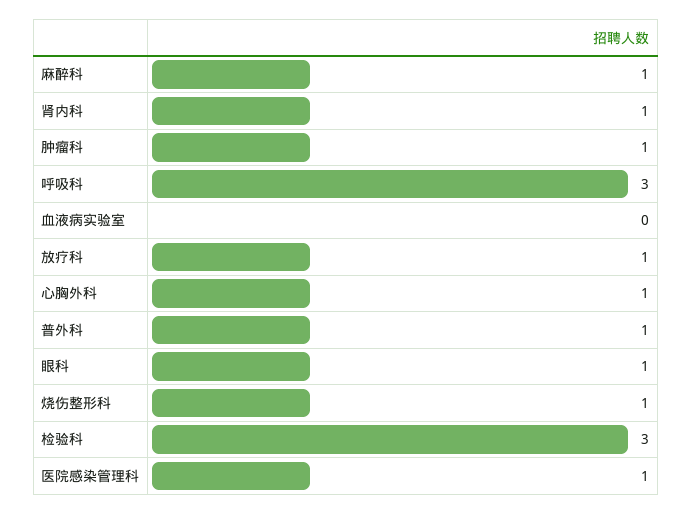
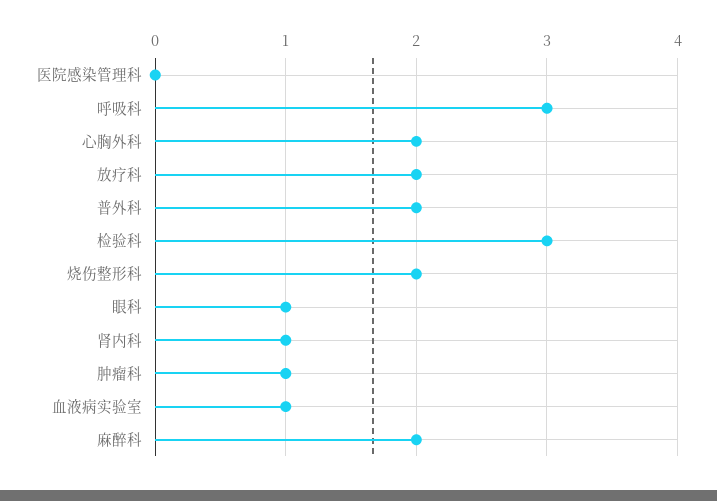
麻醉科: 1 -> 2
血液病实验室: 0 -> 1
放疗科: 1 -> 2
心胸外科: 1 -> 2
普外科: 1 -> 2
烧伤整形科: 1 -> 2
医院感染管理科: 1 -> 0

